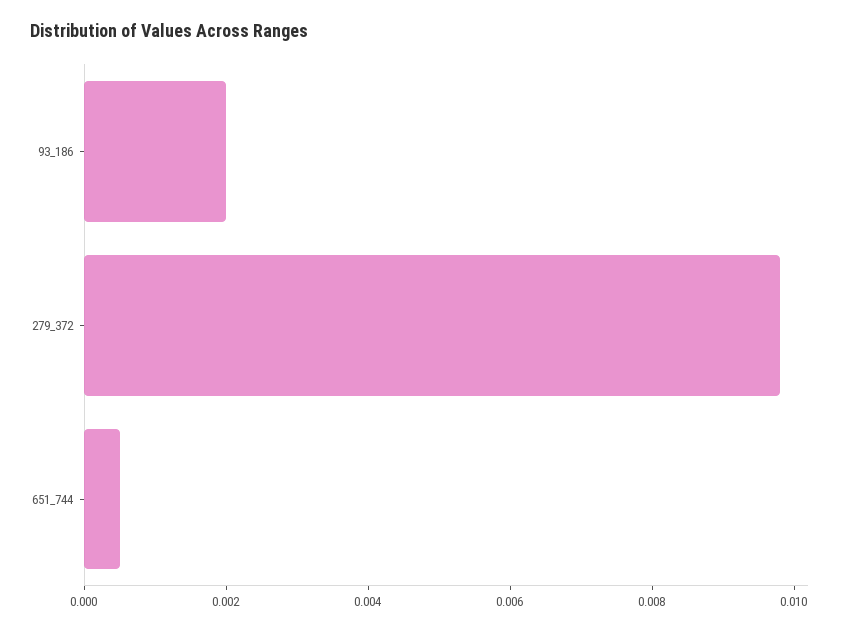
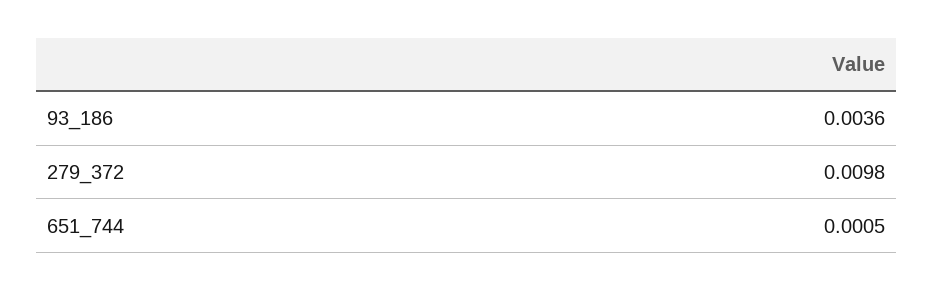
93_186: 0.002 -> 0.0036

